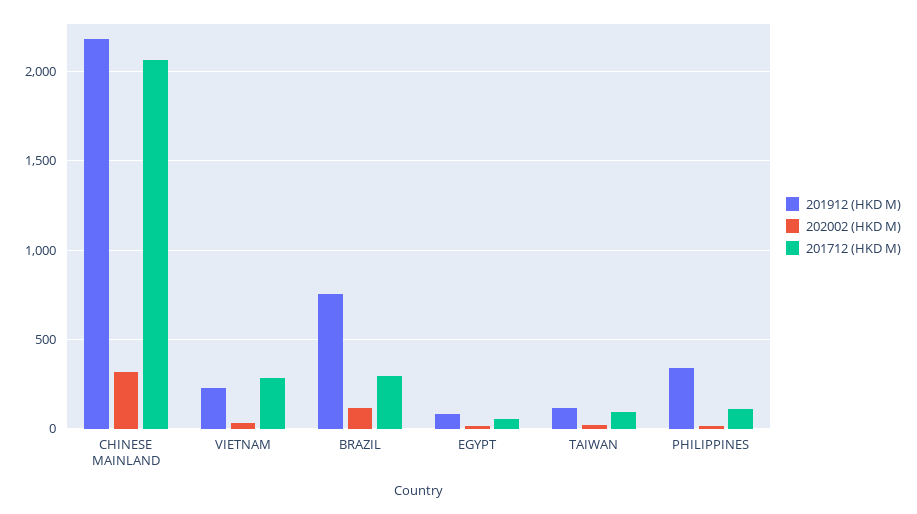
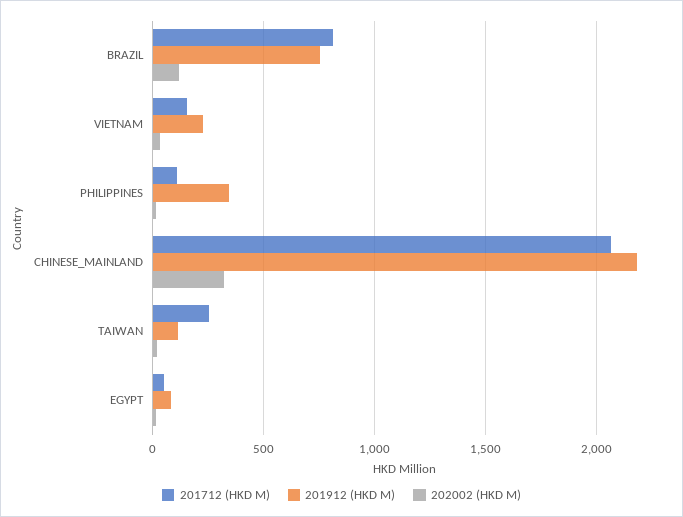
201712 (HKD M), VIETNAM: 300 -> 150
201712 (HKD M), BRAZIL: 300 -> 800
201712 (HKD M), TAIWAN: 100 -> 250

